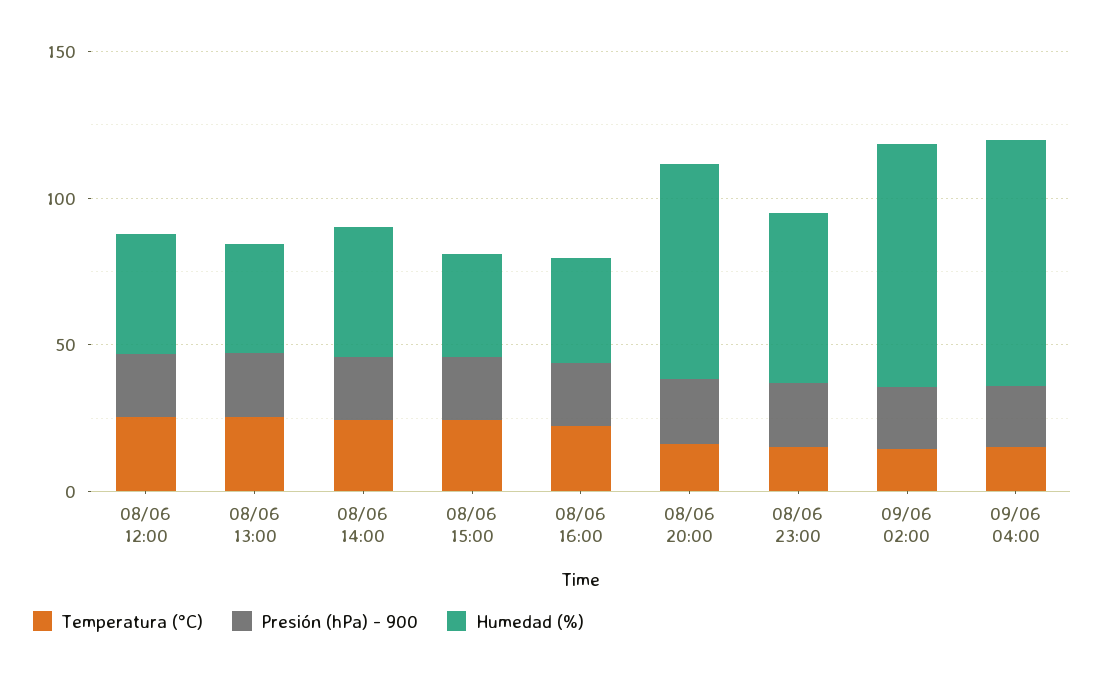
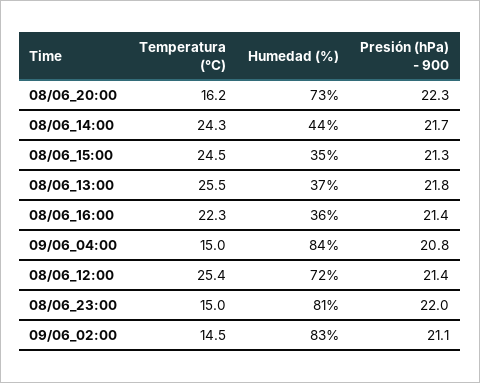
Humedad (%), 08/06 12:00: 40 -> 72
Humedad (%), 08/06 23:00: 60 -> 81

